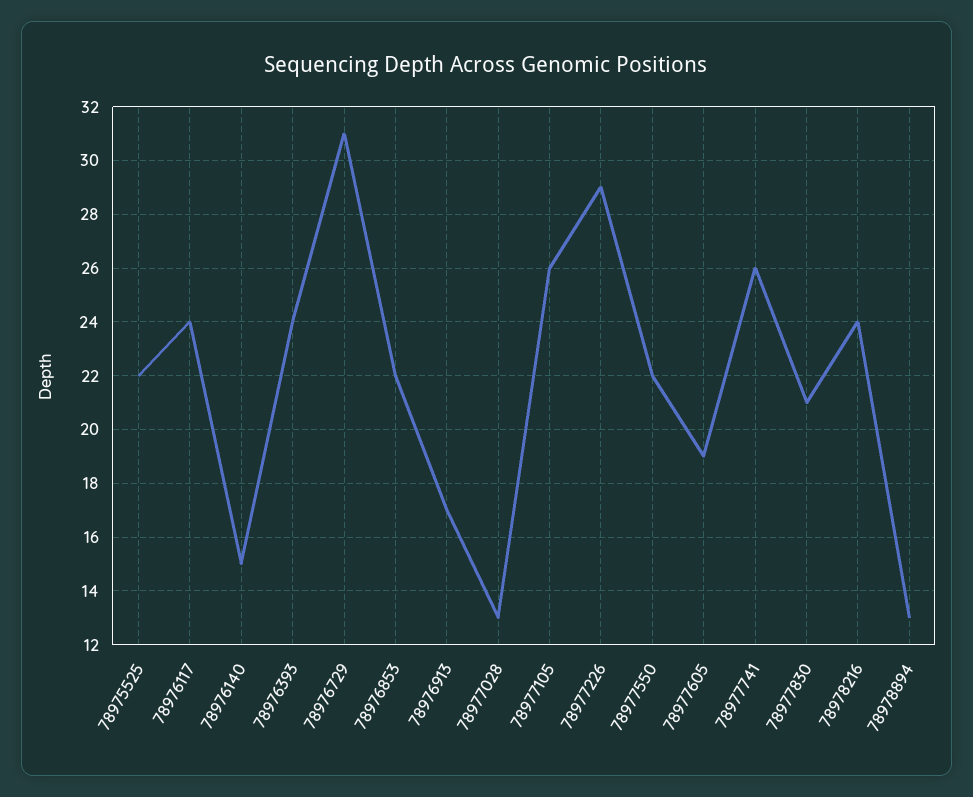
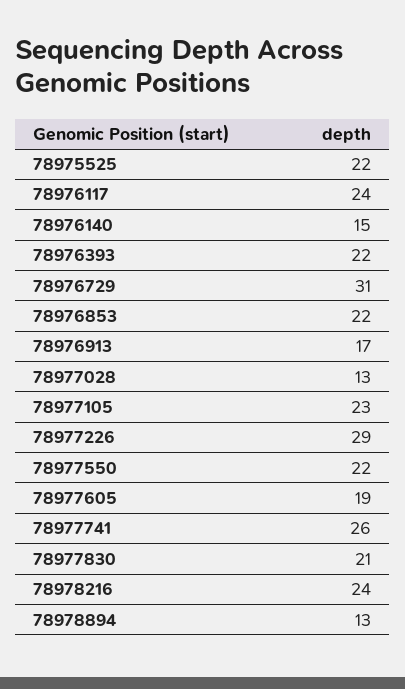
78976393: 24 -> 22
78977105: 26 -> 23

